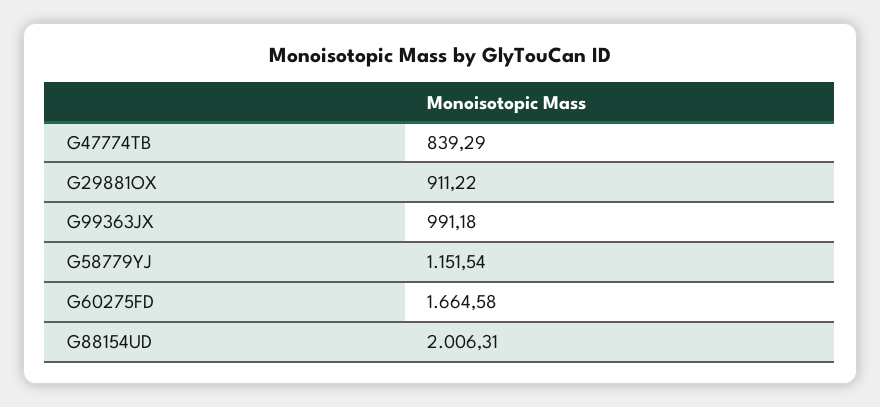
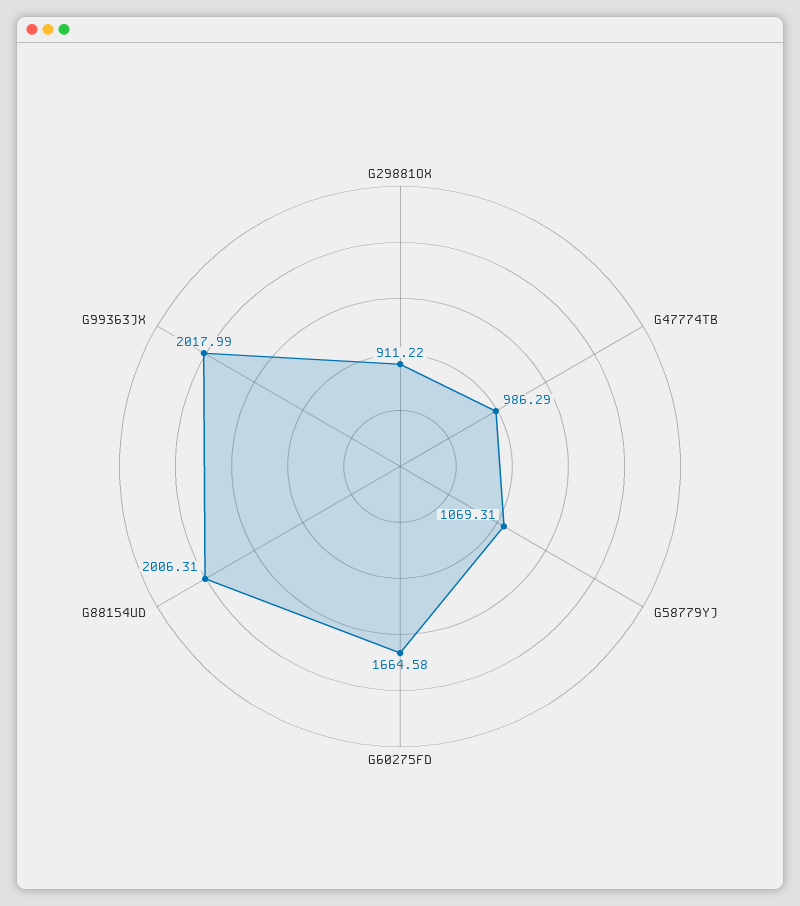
G47774TB: 839.29 -> 986.29
G99363JX: 991.18 -> 2017.99
G58779YJ: 1151.54 -> 1069.31

